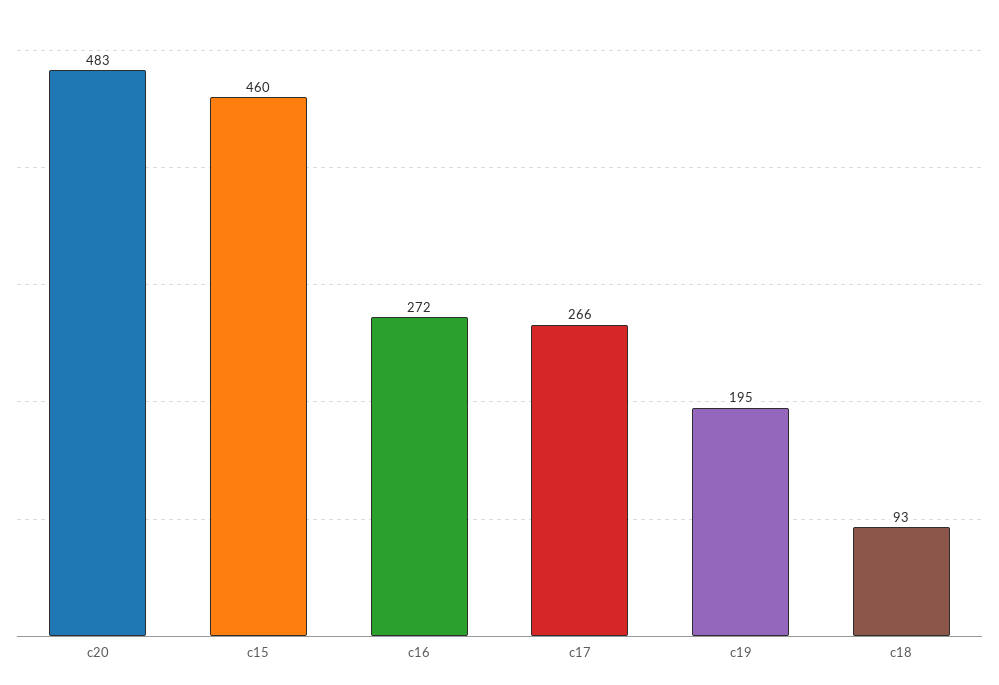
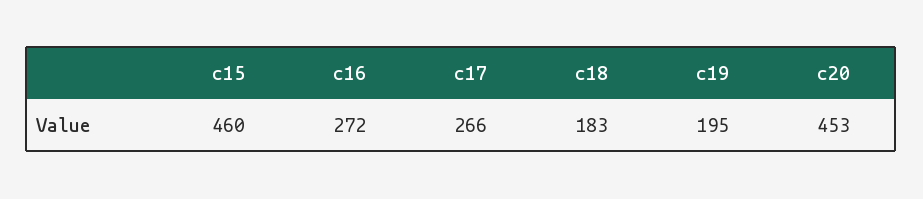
c20: 483 -> 453
c18: 93 -> 183

